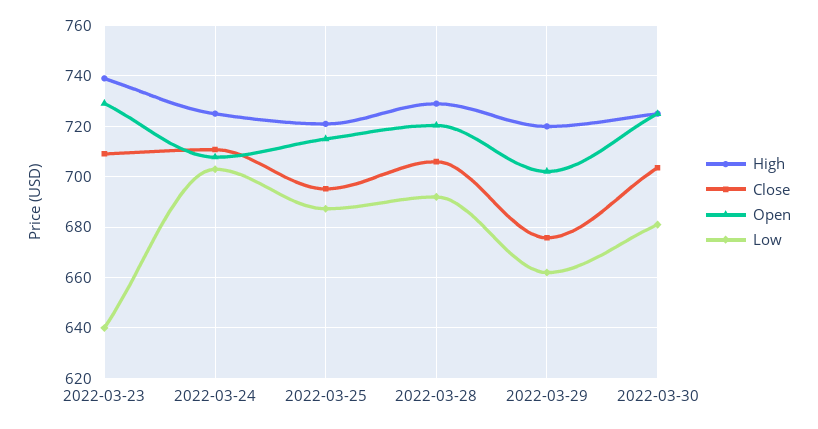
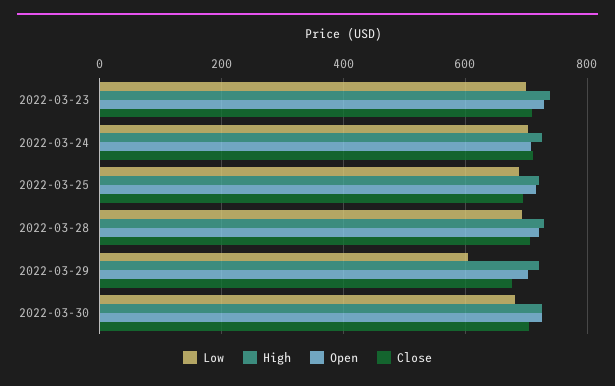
Low, 2022-03-23: 640 -> 700
Low, 2022-03-29: 662.5 -> 600

